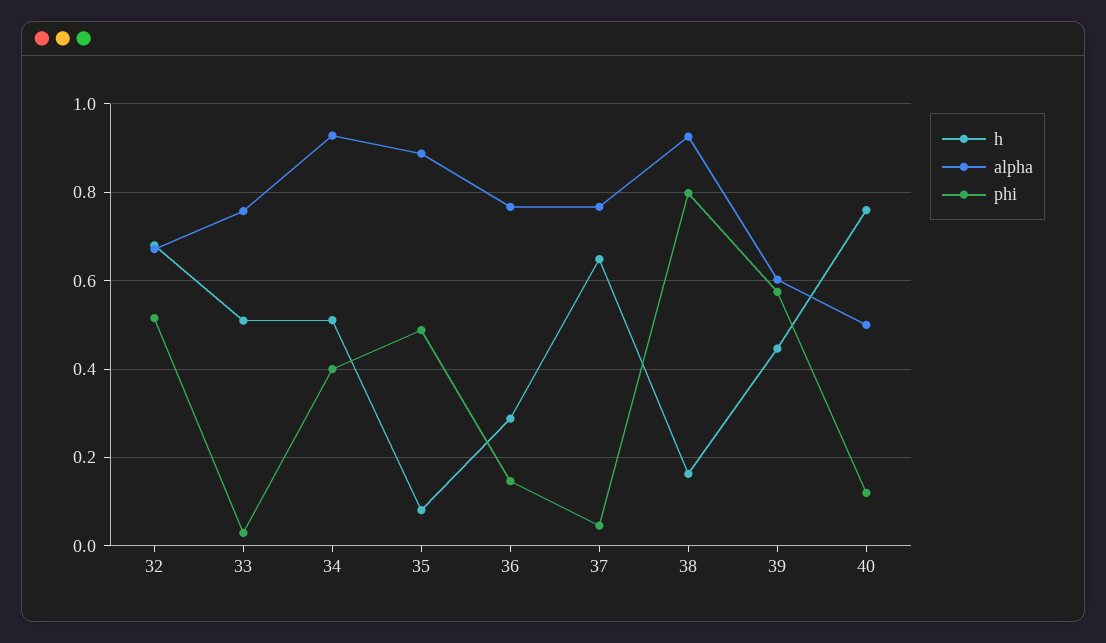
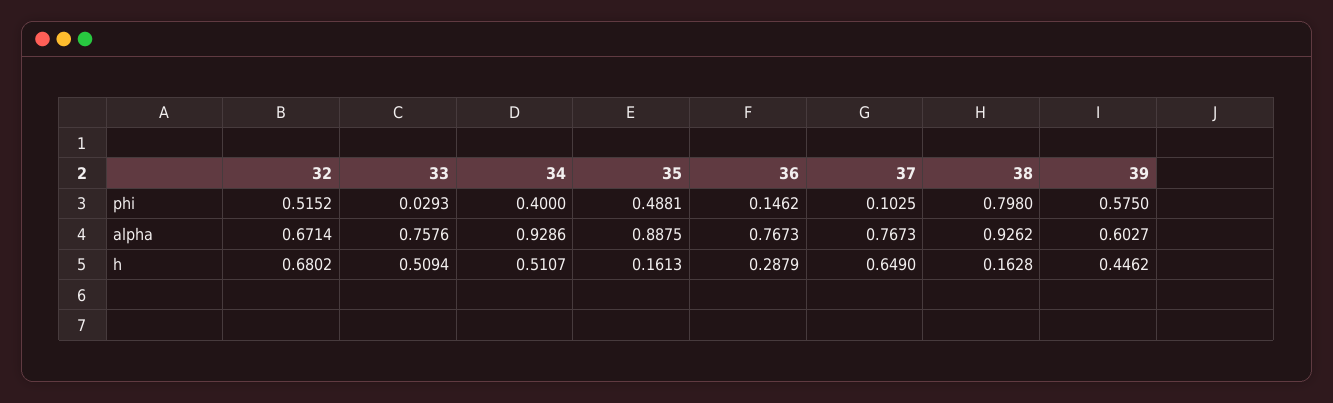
h, 35: 0.08 -> 0.1613
phi, 37: 0.04 -> 0.1025
h, 40: 0.76 -> none
alpha, 40: 0.5 -> none
phi, 40: 0.12 -> none

